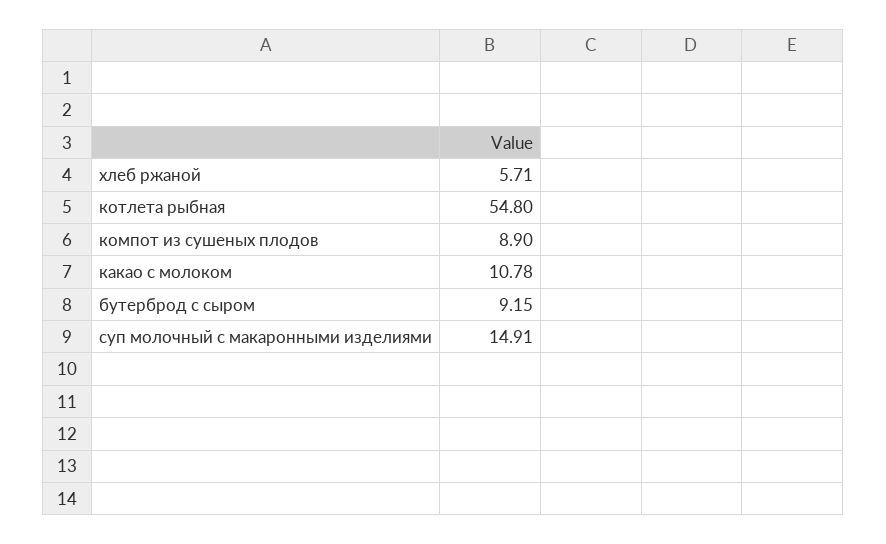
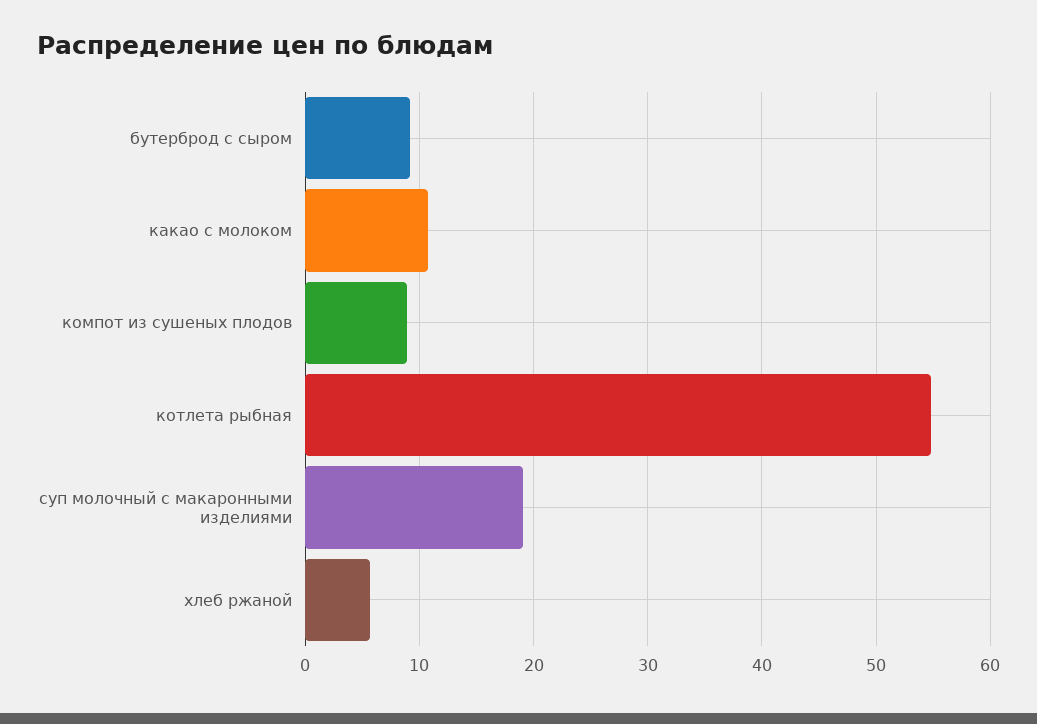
суп молочный с макаронными изделиями: 14.91 -> 19

